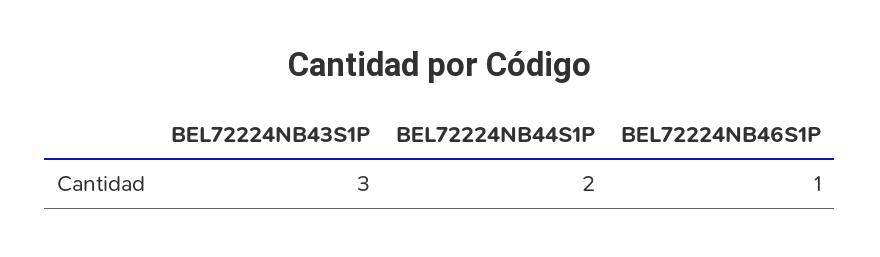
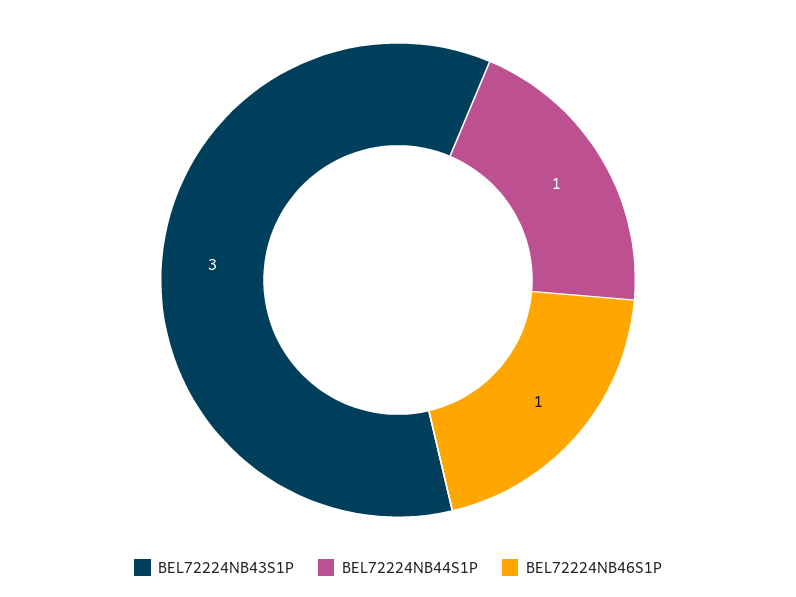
BEL72224NB44S1P: 2 -> 1

